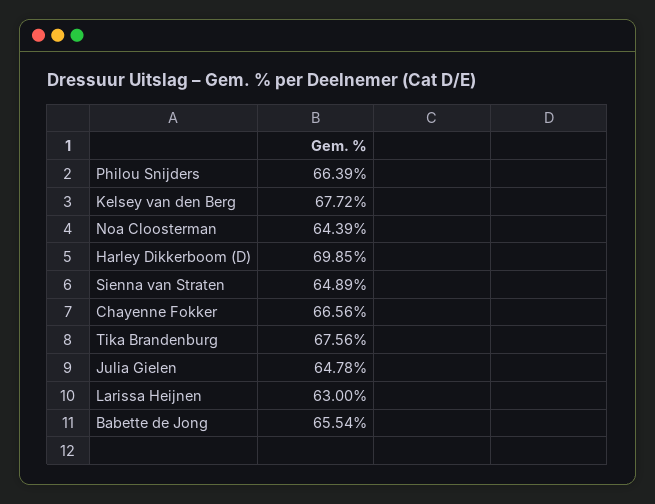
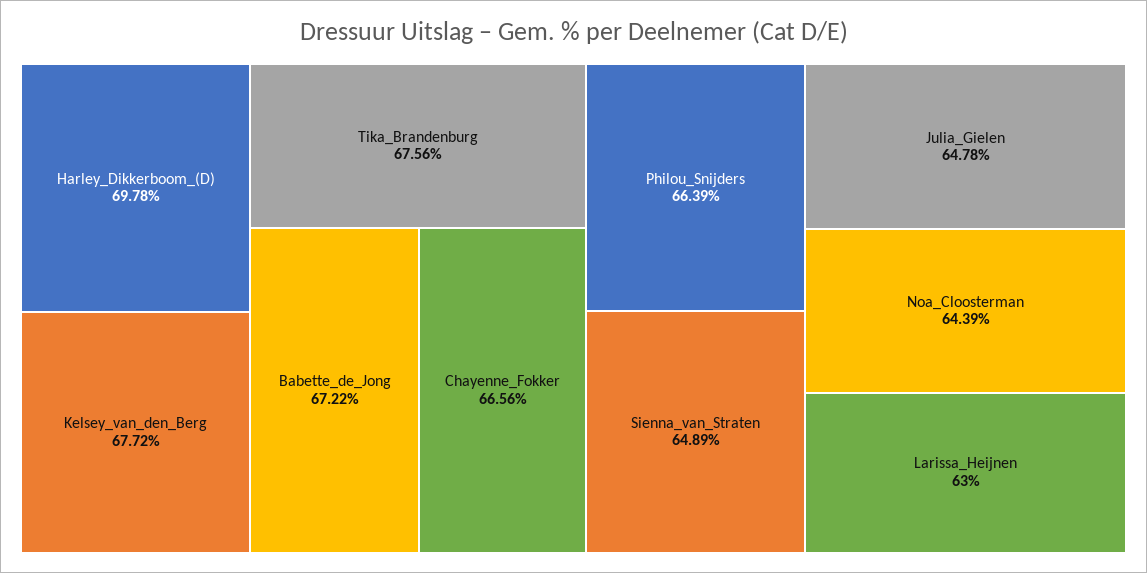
Harley Dikkerboom (D): 69.85 -> 69.78
Babette de Jong: 65.54 -> 67.22

